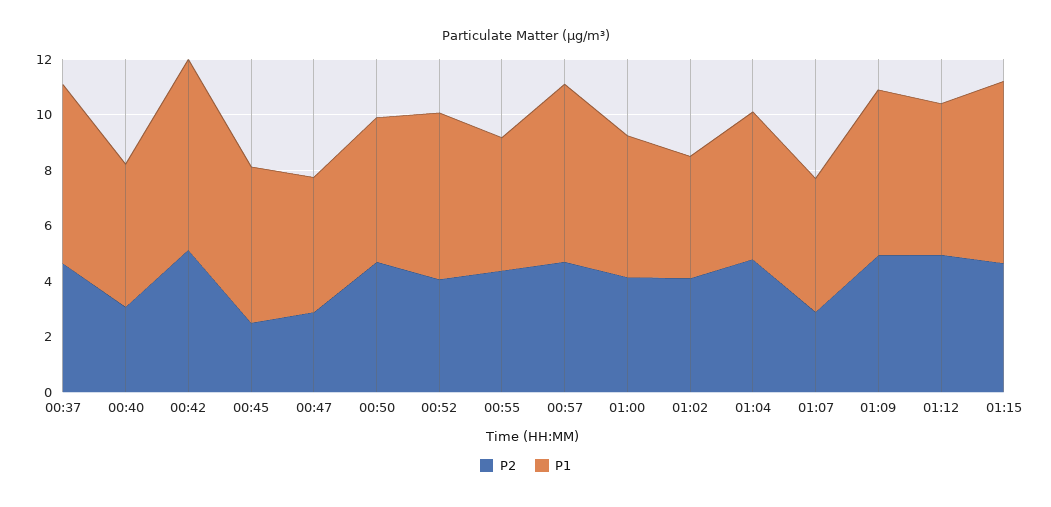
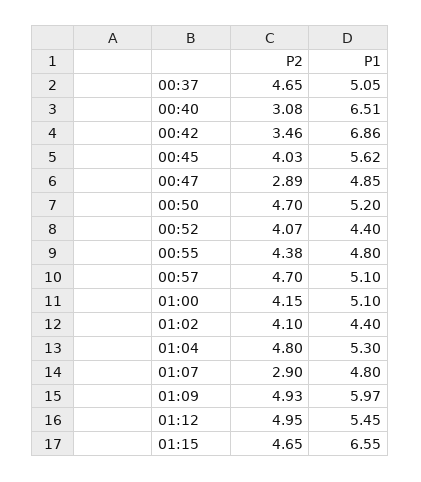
P1, 00:37: 6.5 -> 5.05
P1, 00:40: 5 -> 6.51
P2, 00:42: 5 -> 3.46
P2, 00:45: 2.5 -> 4.03
P1, 00:52: 6 -> 4.4
P1, 00:57: 6.5 -> 5.1

